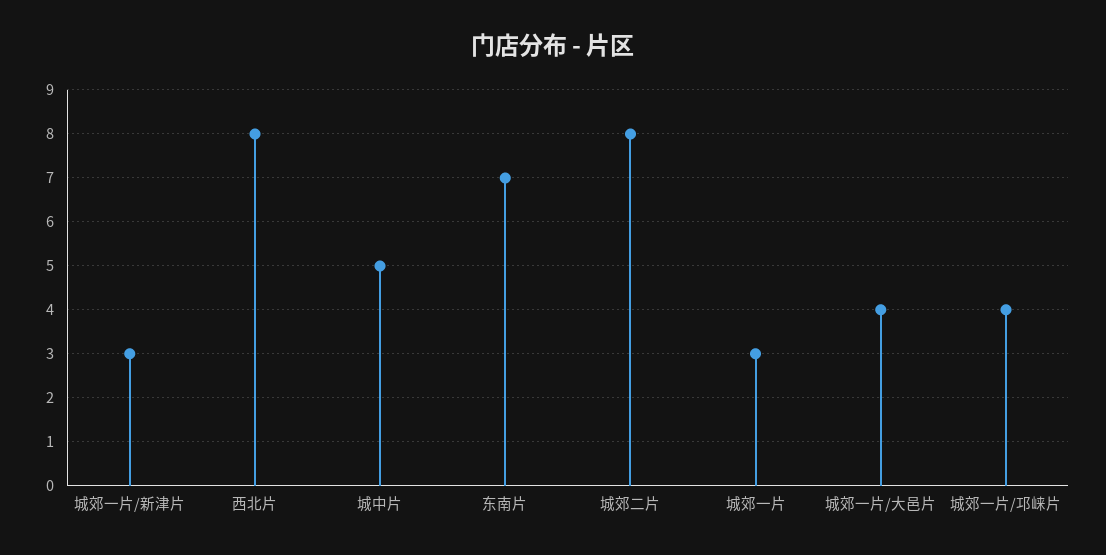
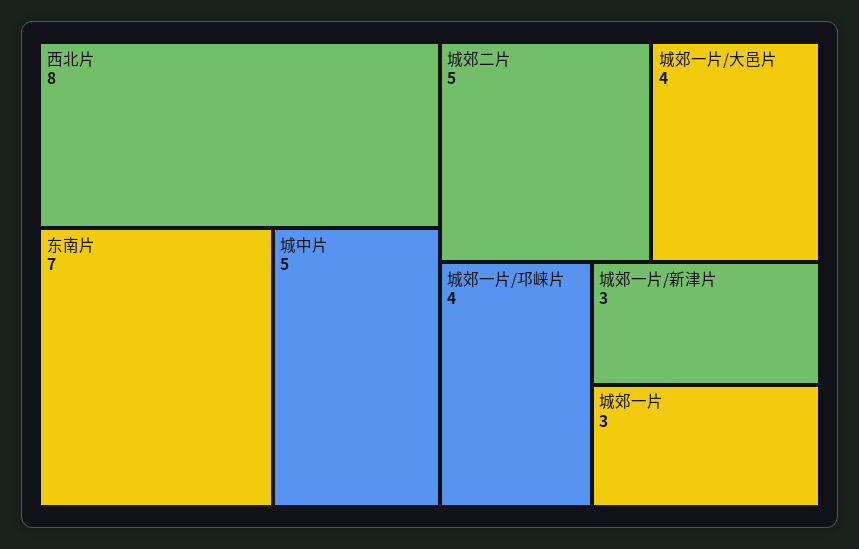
城郊二片: 8 -> 5

